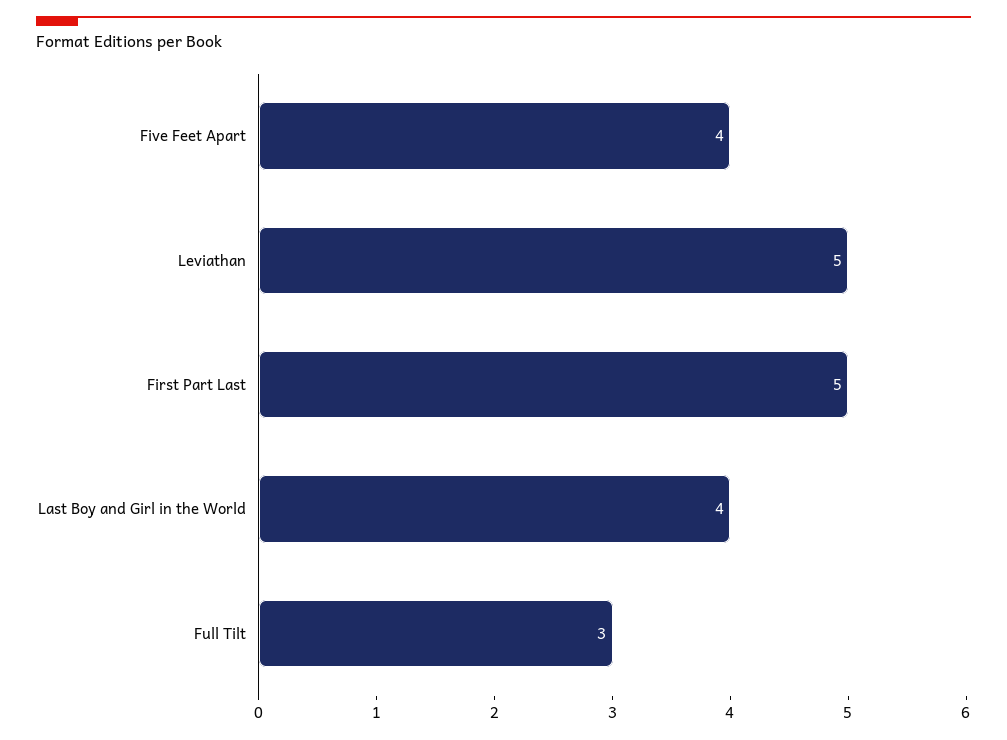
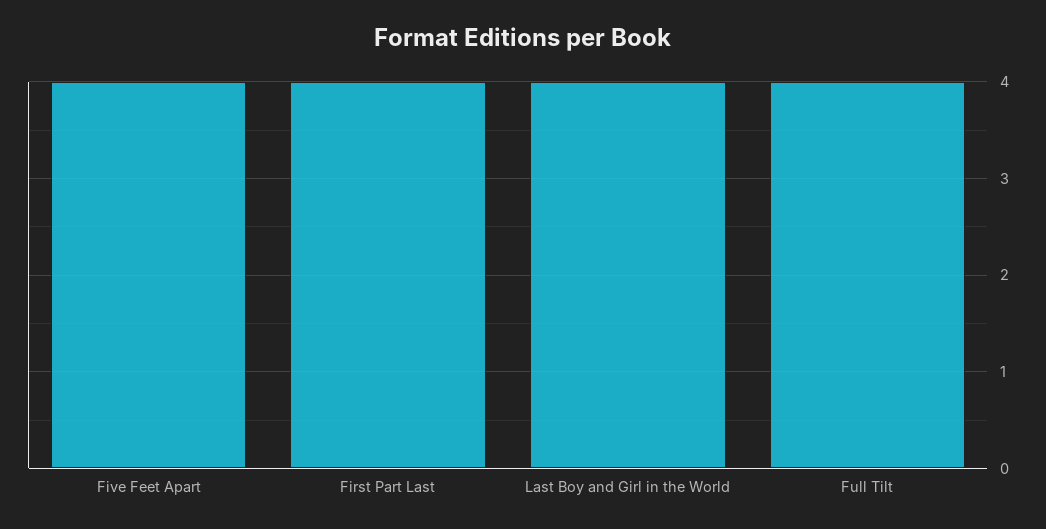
Leviathan: 5 -> none
First Part Last: 5 -> 4
Full Tilt: 3 -> 4

